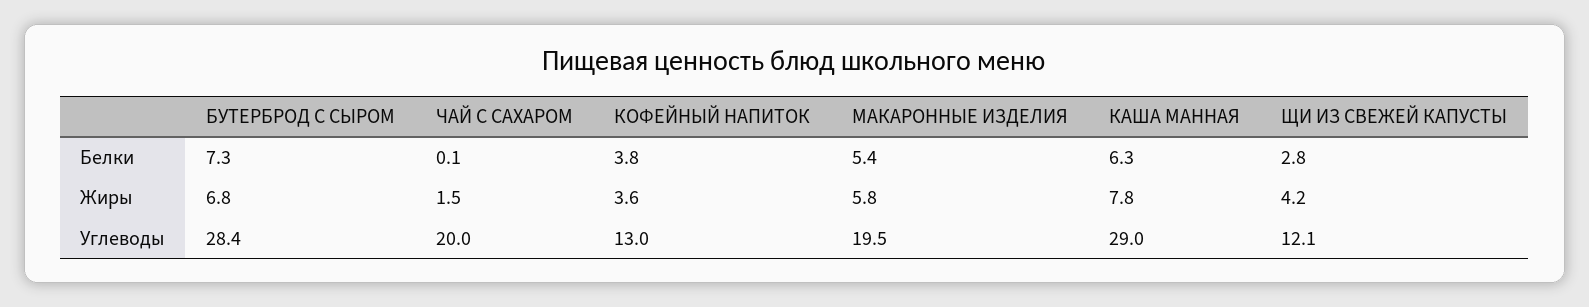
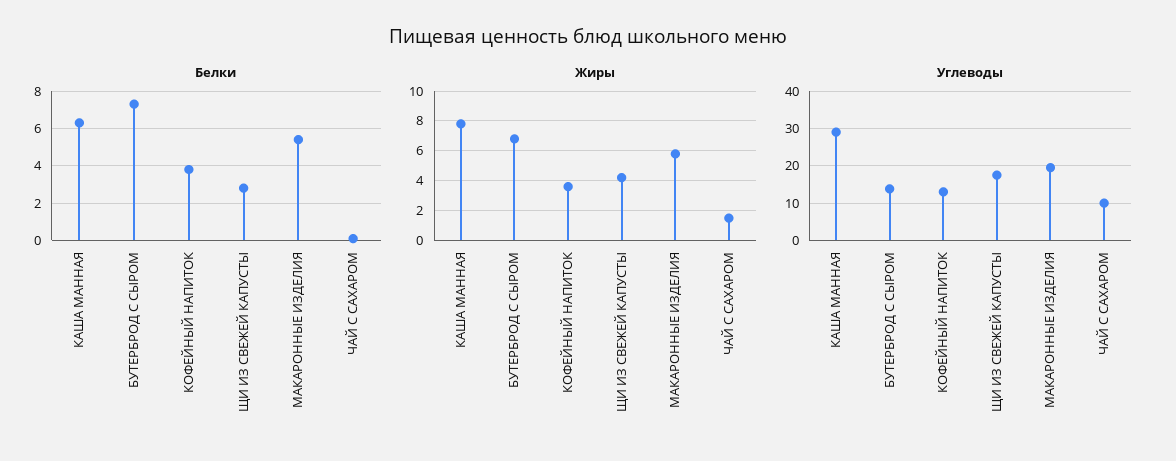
Углеводы, БУТЕРБРОД С СЫРОМ: 28.4 -> 14
Углеводы, ЧАЙ С САХАРОМ: 20 -> 10
Углеводы, ЩИ ИЗ СВЕЖЕЙ КАПУСТЫ: 12.1 -> 18

